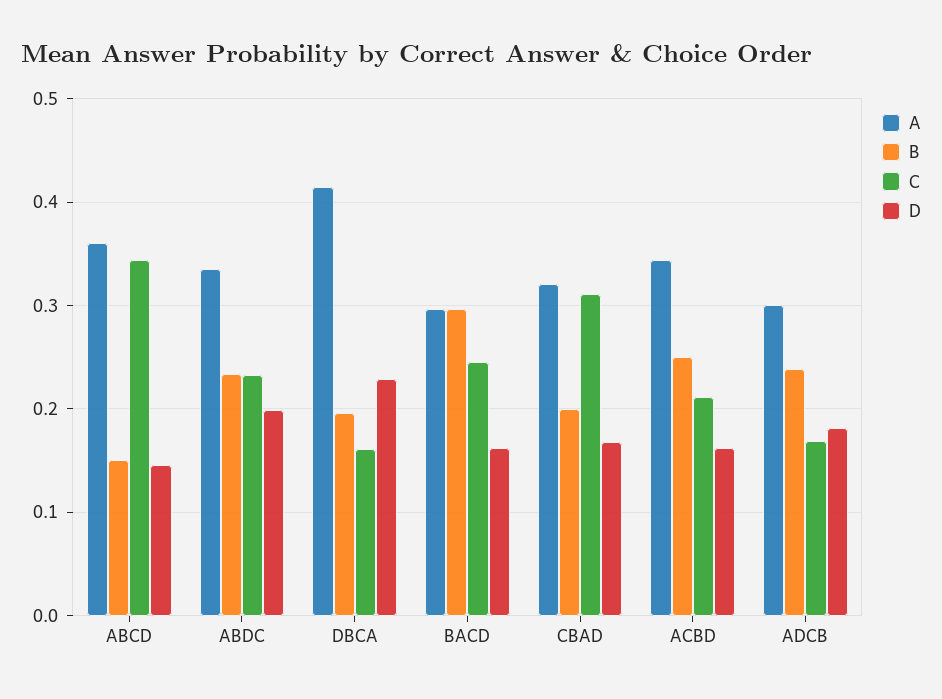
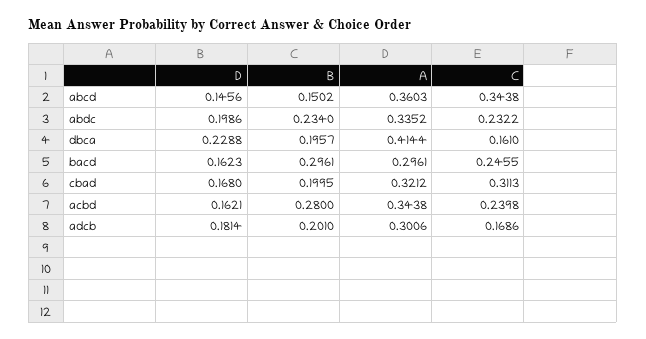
B, ACBD: 0.25 -> 0.28
C, ACBD: 0.21 -> 0.2398
B, ADCB: 0.24 -> 0.201

